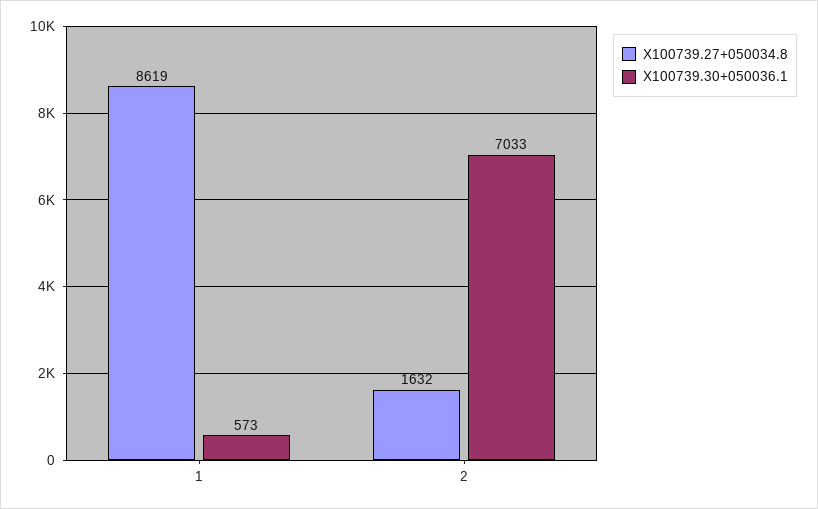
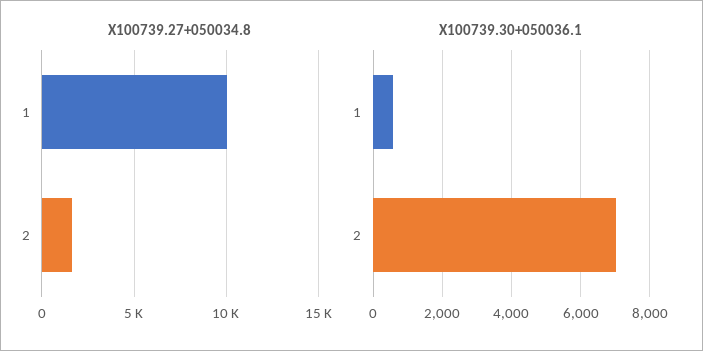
X100739.27+050034.8, 1: 8619 -> 10000

